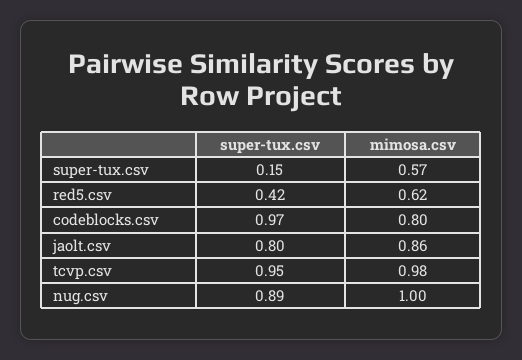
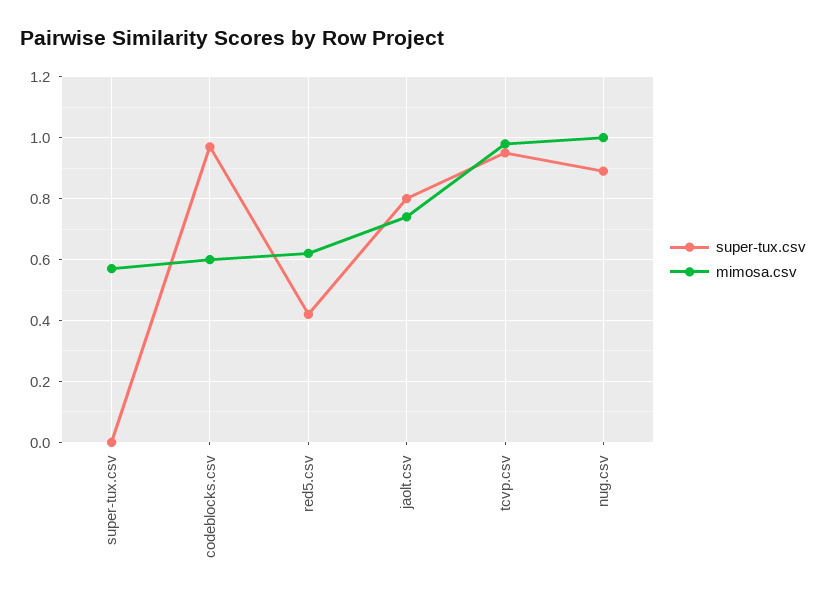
super-tux.csv, super-tux.csv: 0.15 -> 0
mimosa.csv, codeblocks.csv: 0.8 -> 0.6
mimosa.csv, jaolt.csv: 0.86 -> 0.75

